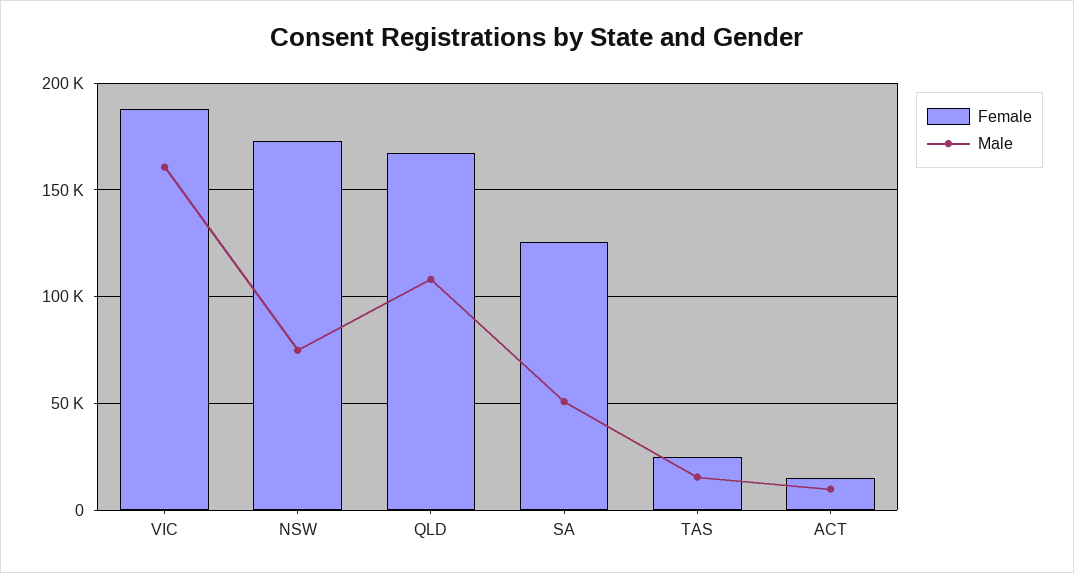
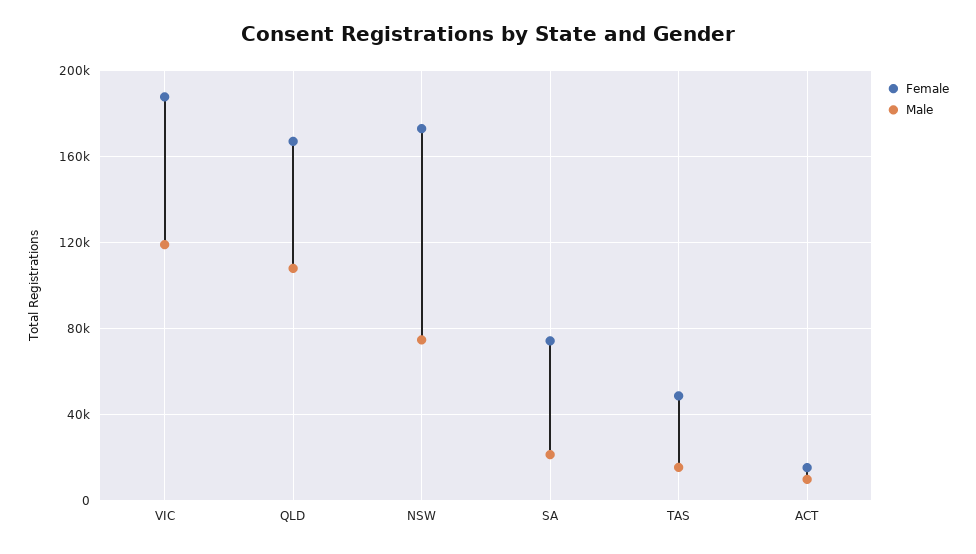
Male, VIC: 160000 -> 120000
Female, SA: 125000 -> 75000
Male, SA: 50000 -> 20000
Female, TAS: 25000 -> 50000

